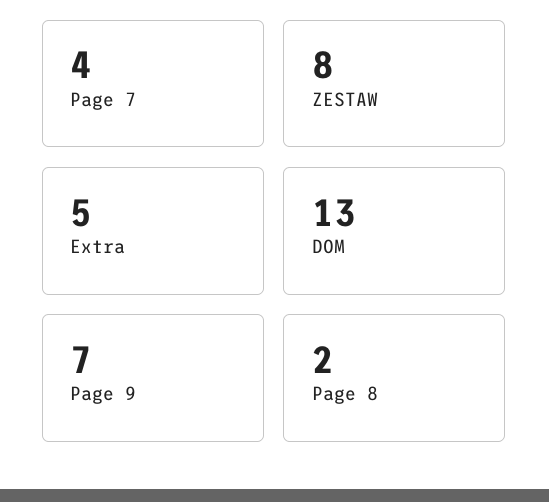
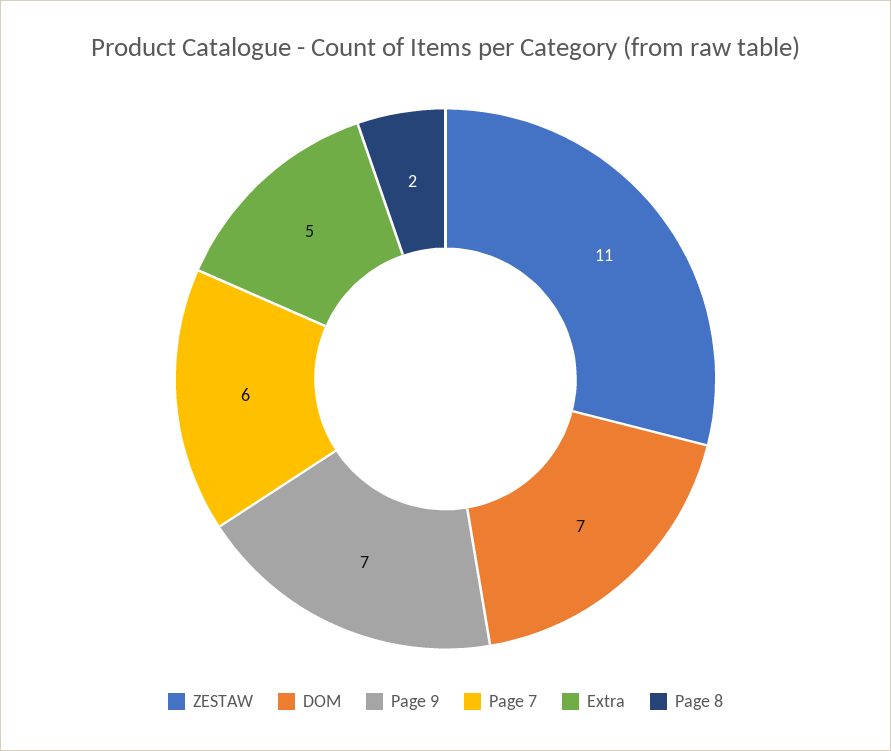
Page 7: 4 -> 6
ZESTAW: 8 -> 11
DOM: 13 -> 7

